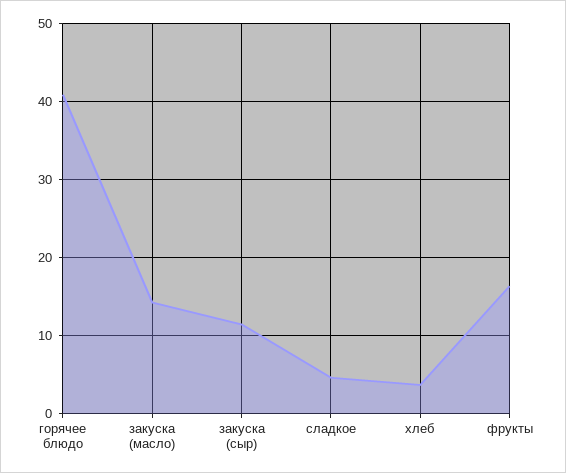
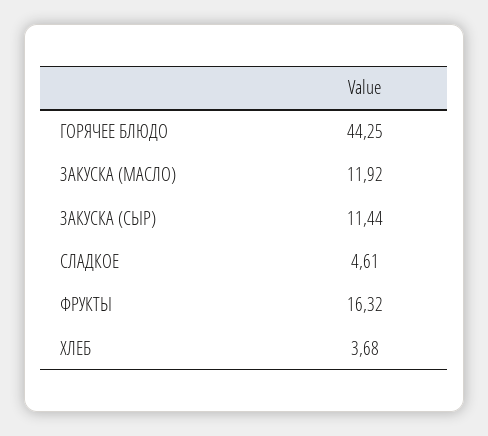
горячее блюдо: 41 -> 44.25
закуска (масло): 14 -> 11.92

